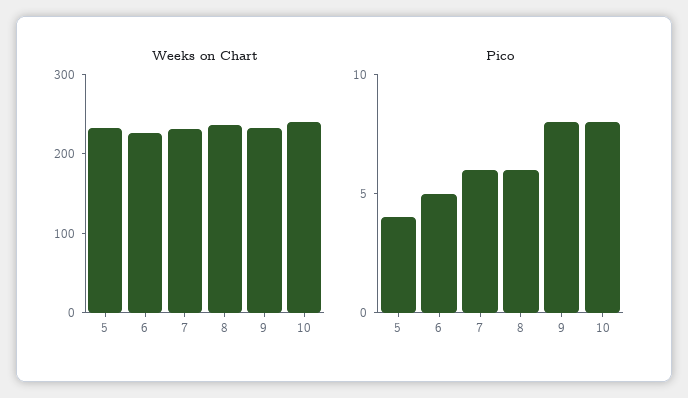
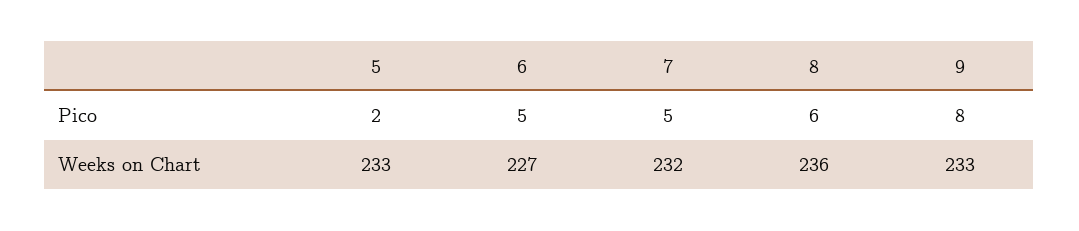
Weeks on Chart, 10: 240 -> none
Pico, 5: 4 -> 2
Pico, 7: 6 -> 5
Pico, 10: 8 -> none

